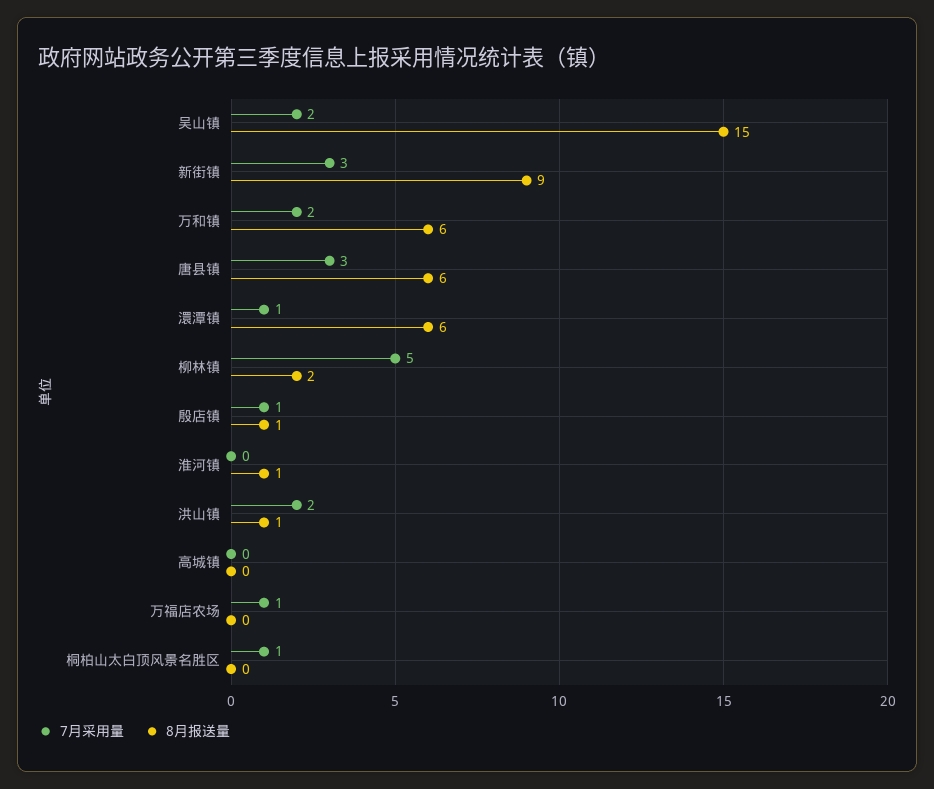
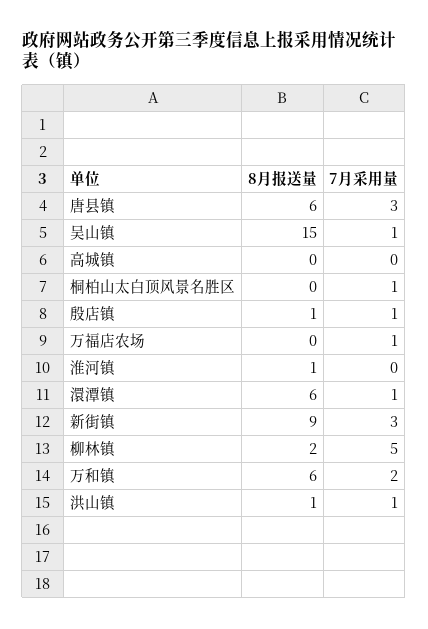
7月采用量, 吴山镇: 2 -> 1
7月采用量, 洪山镇: 2 -> 1

